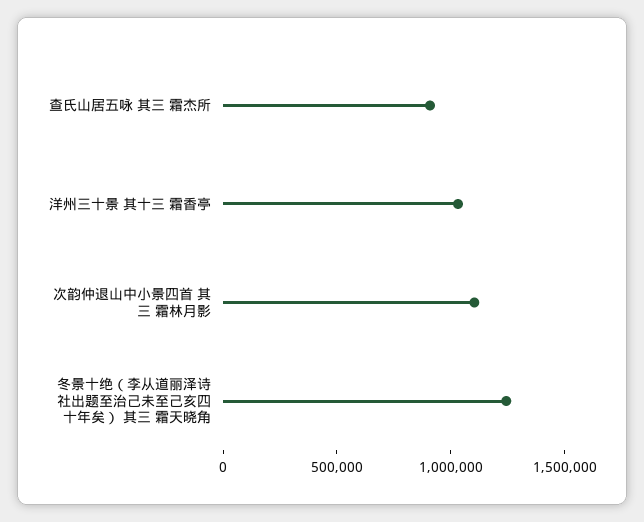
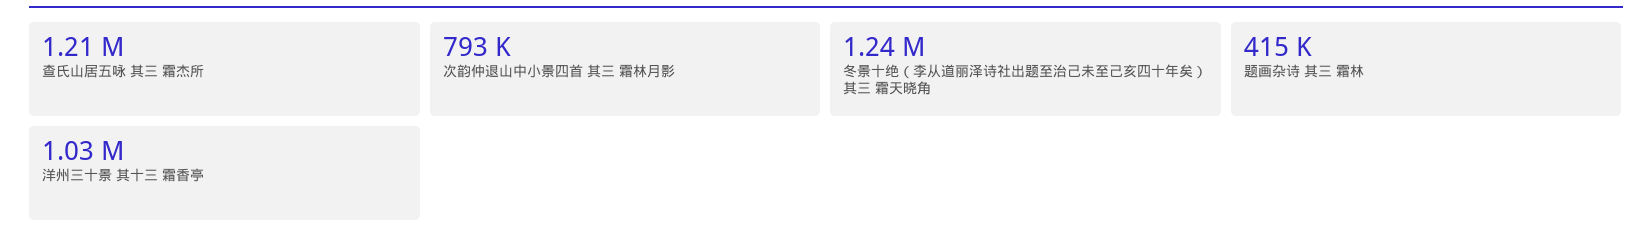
查氏山居五咏 其三 霜杰所: 900000 -> 1210000
次韵仲退山中小景四首 其三 霜林月影: 1100000 -> 793000
题画杂诗 其三 霜林: none -> 415000

